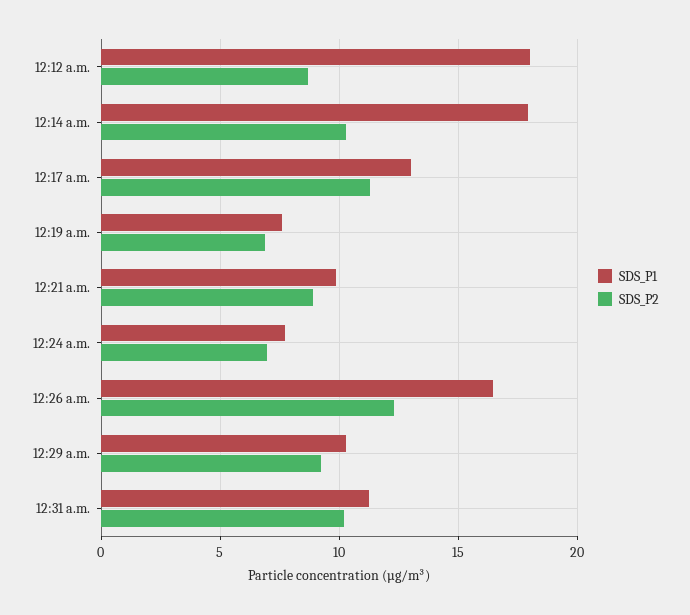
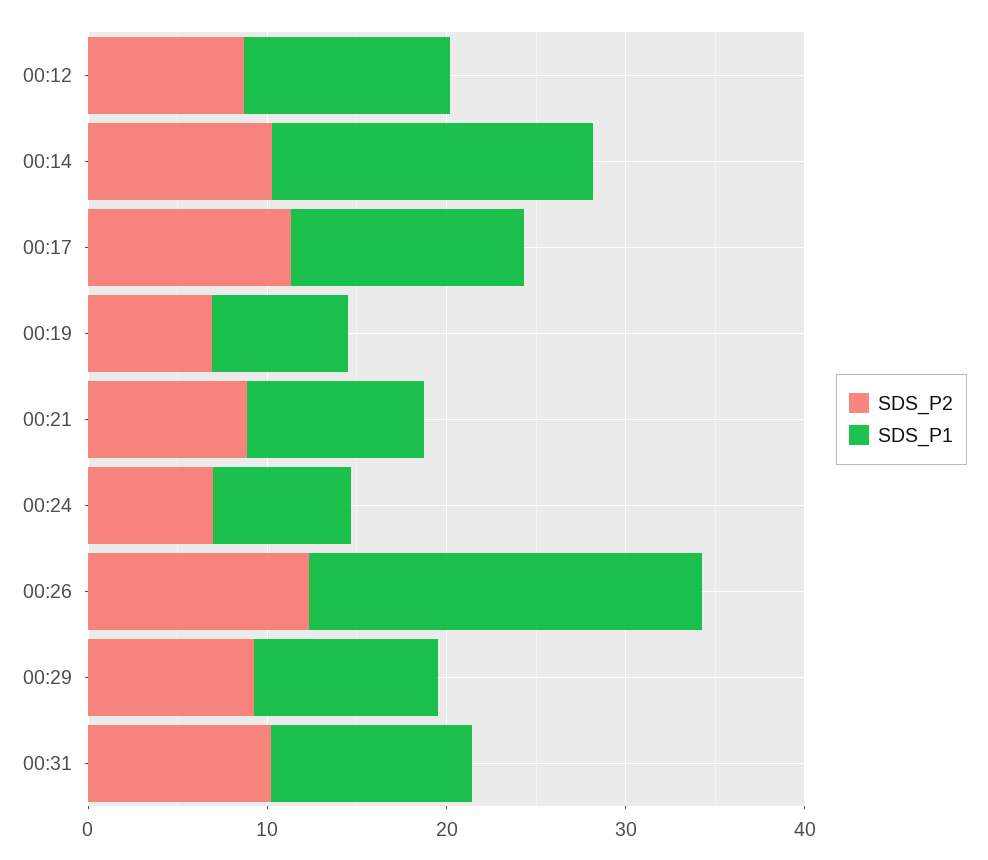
SDS_P1, 12:12 a.m.: 18 -> 12
SDS_P1, 12:26 a.m.: 16.5 -> 22

